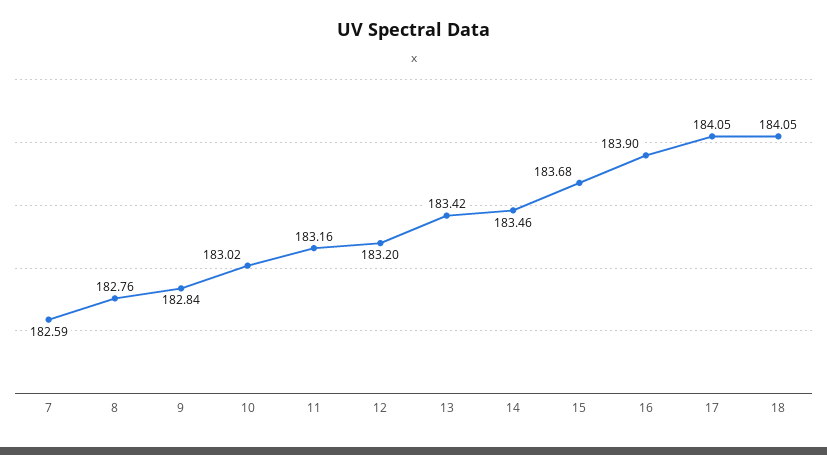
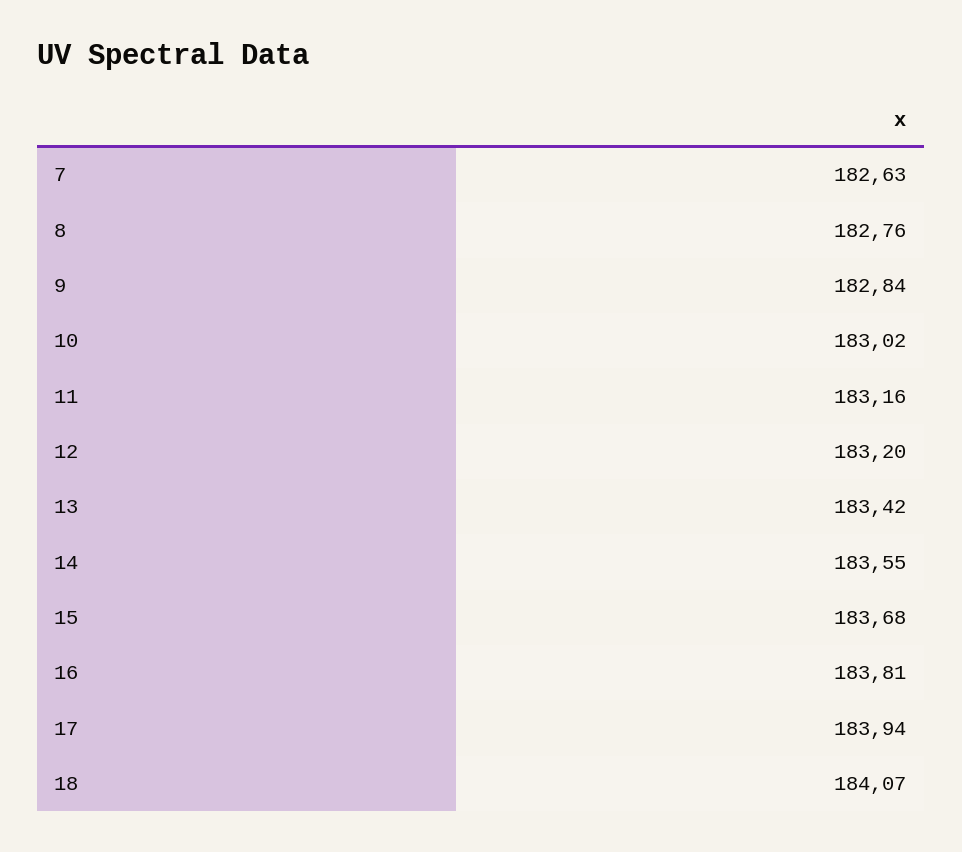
7: 182.59 -> 182.63
14: 183.46 -> 183.55
16: 183.9 -> 183.81
17: 184.05 -> 183.94
18: 184.05 -> 184.07

